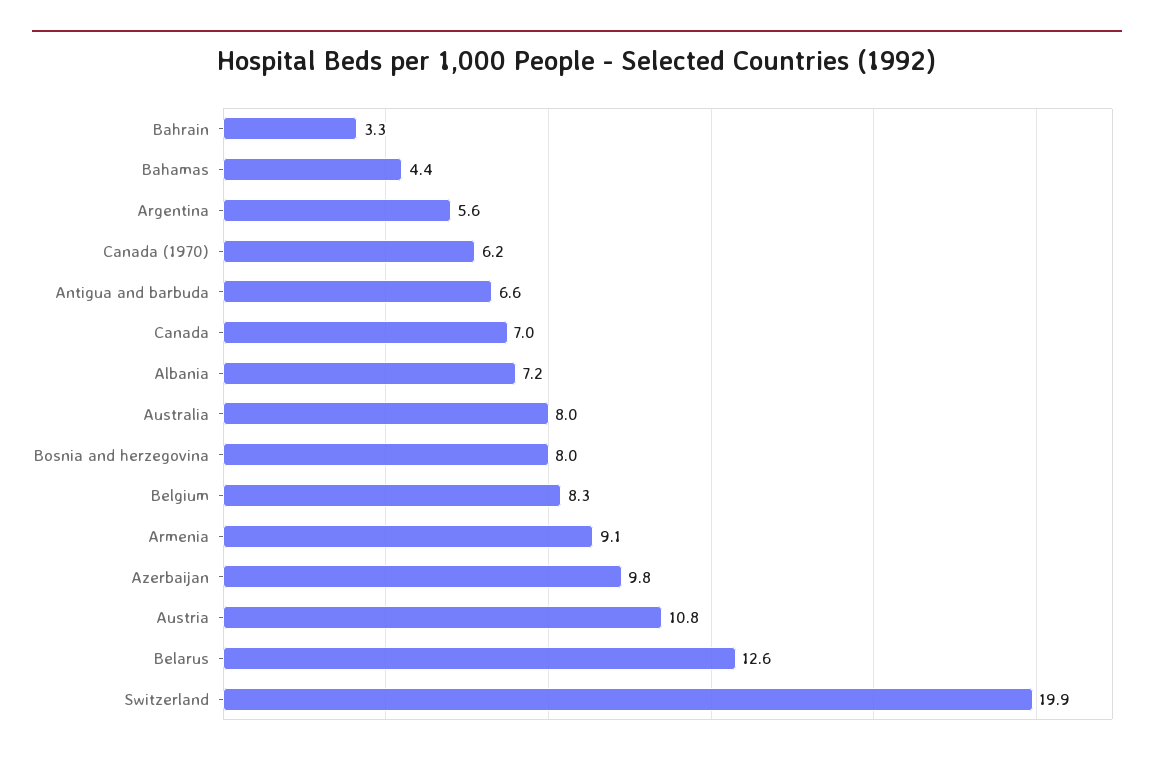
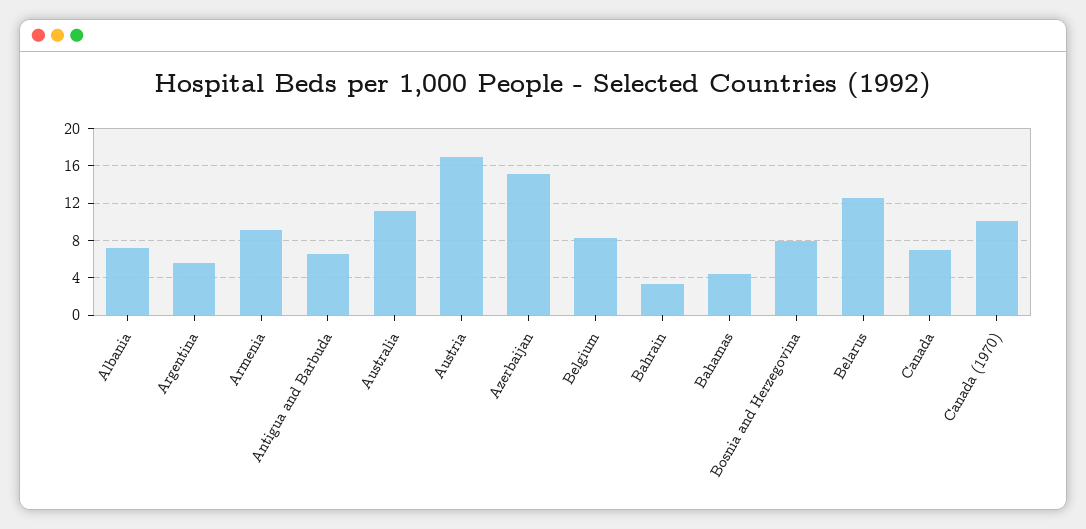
Canada (1970): 6.2 -> 10
Australia: 8 -> 11
Azerbaijan: 9.8 -> 15
Austria: 10.8 -> 17
Switzerland: 19.9 -> none

